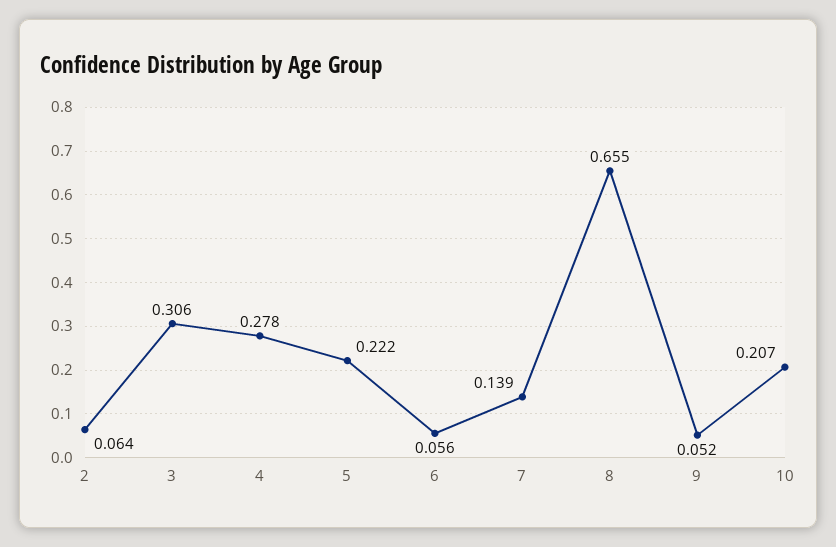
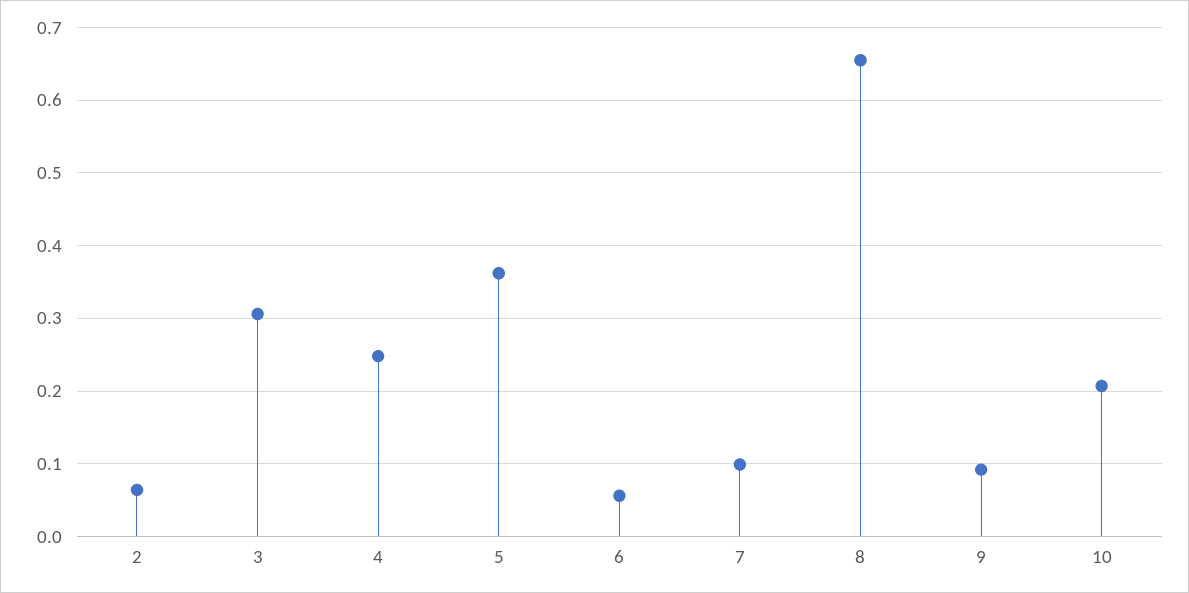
4: 0.278 -> 0.25
5: 0.222 -> 0.36
7: 0.139 -> 0.1
9: 0.052 -> 0.09

